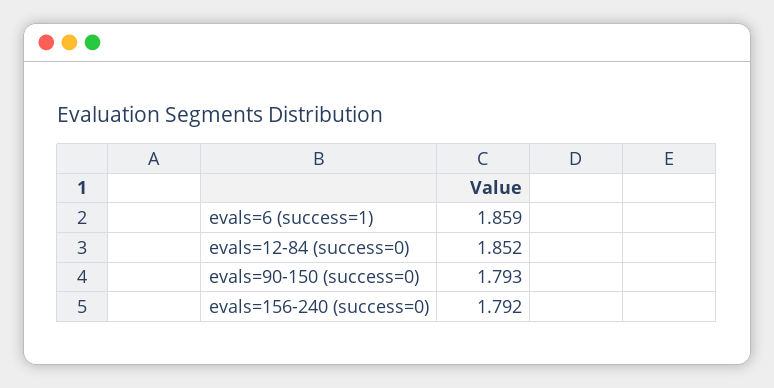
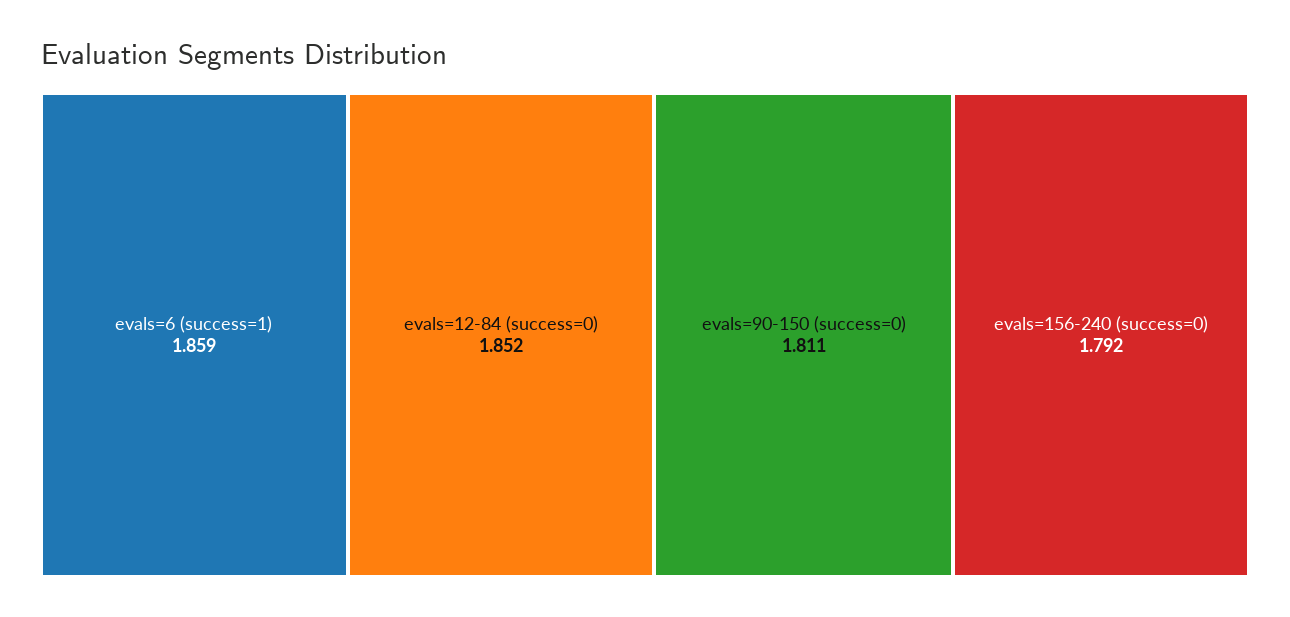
evals=90-150 (success=0): 1.793 -> 1.811

